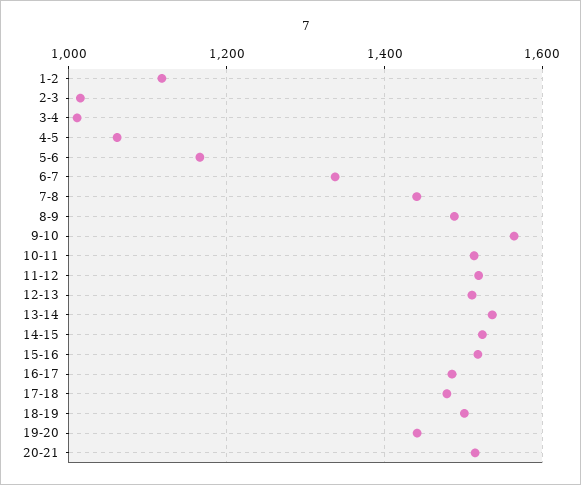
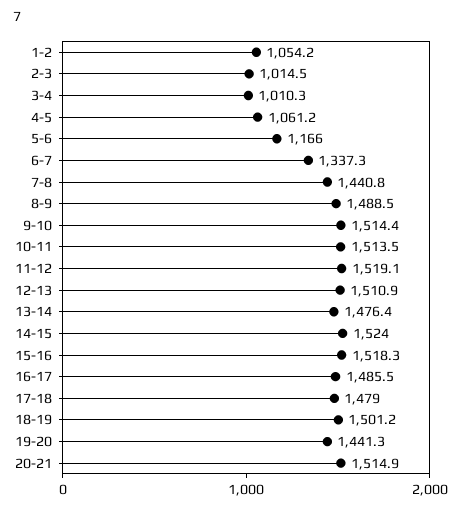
1-2: 1120 -> 1054.2
9-10: 1560 -> 1514.4
13-14: 1540 -> 1476.4

